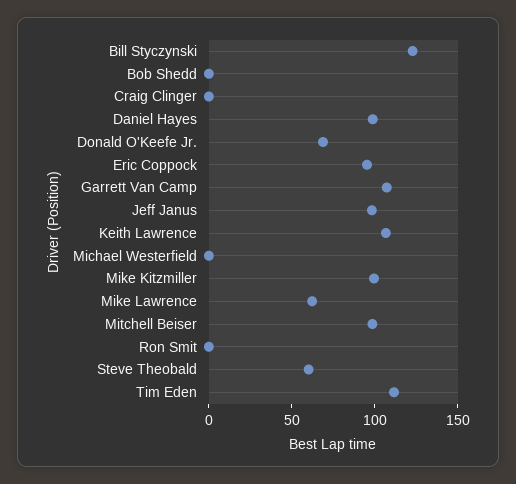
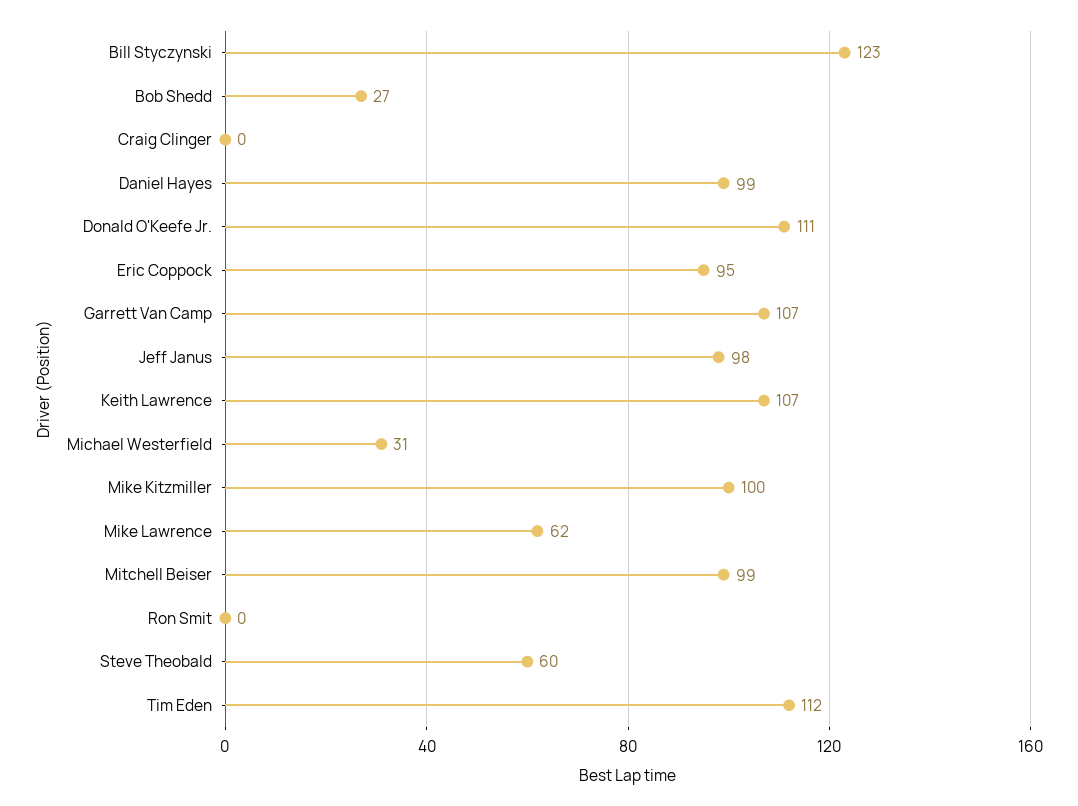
Bob Shedd: 0 -> 27
Donald O'Keefe Jr.: 70 -> 111
Michael Westerfield: 0 -> 31

